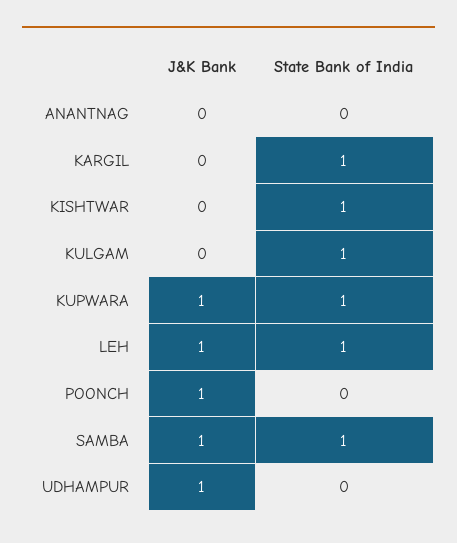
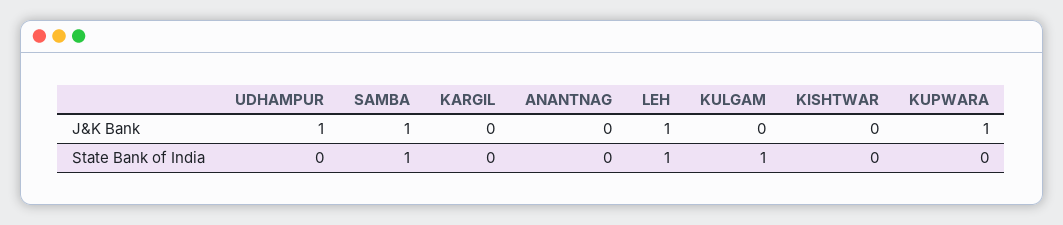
State Bank of India, KARGIL: 1 -> 0
State Bank of India, KISHTWAR: 1 -> 0
State Bank of India, KUPWARA: 1 -> 0
J&K Bank, POONCH: 1 -> none
State Bank of India, POONCH: 0 -> none

